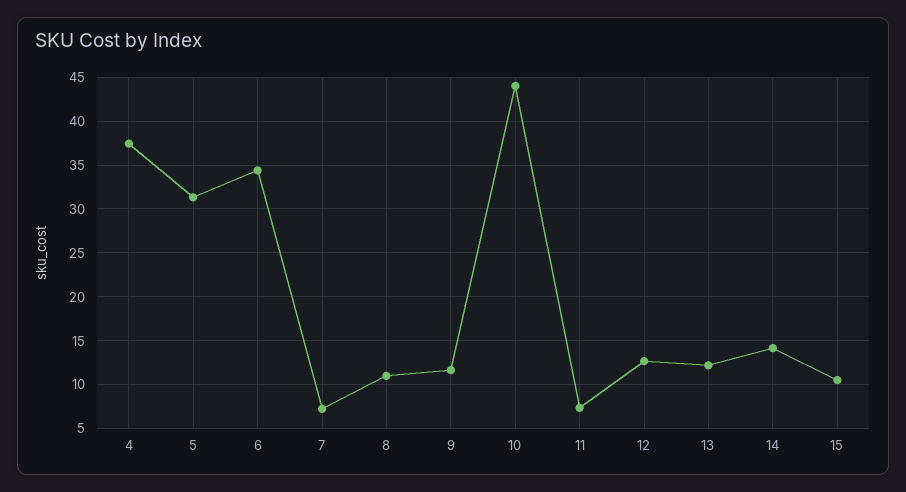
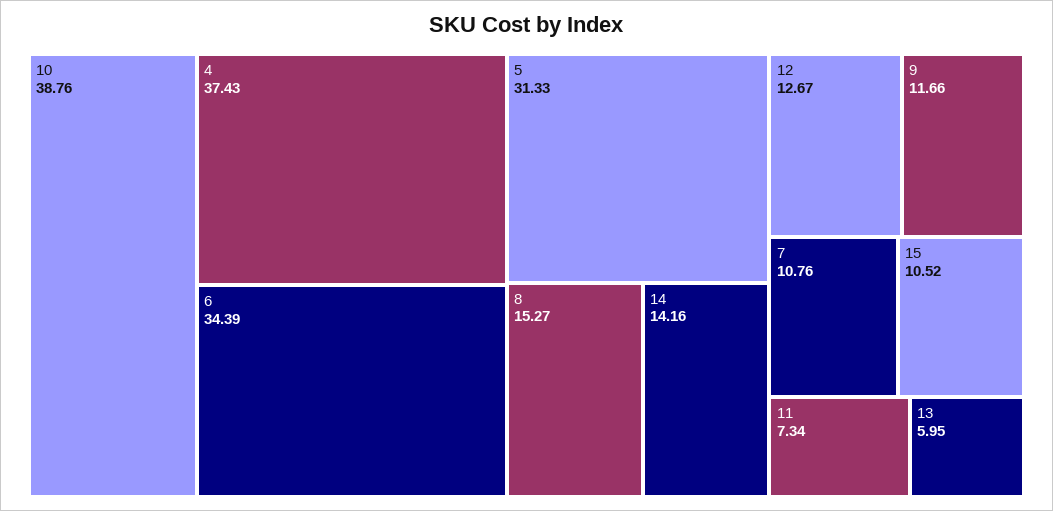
7: 7 -> 10.76
8: 11 -> 15.27
10: 44 -> 38.76
13: 12 -> 5.95

